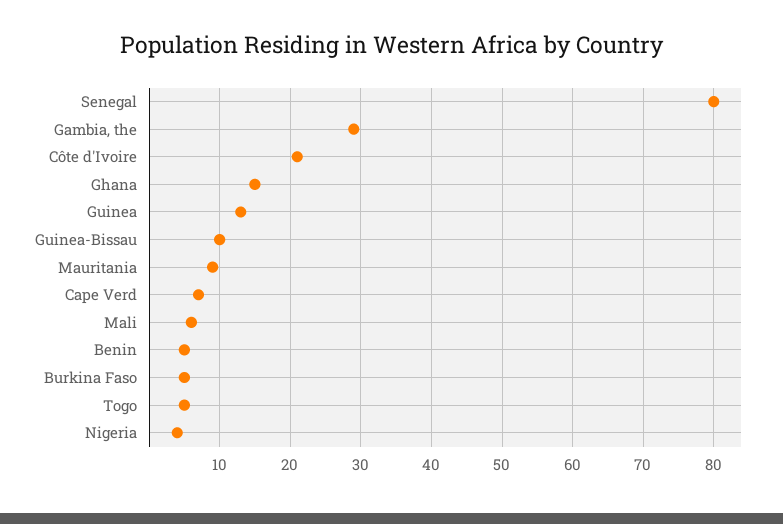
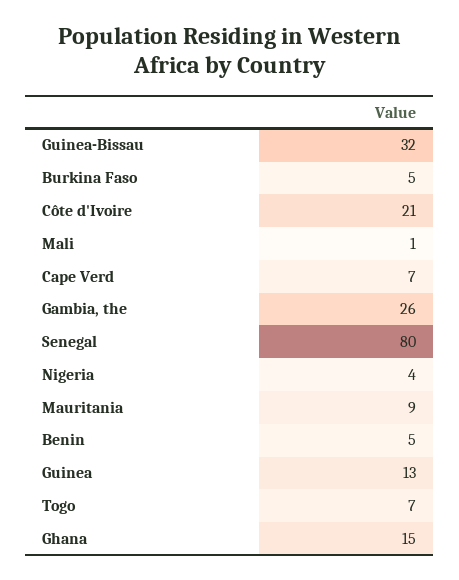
Gambia, the: 29 -> 26
Guinea-Bissau: 10 -> 32
Mali: 6 -> 1
Togo: 5 -> 7

